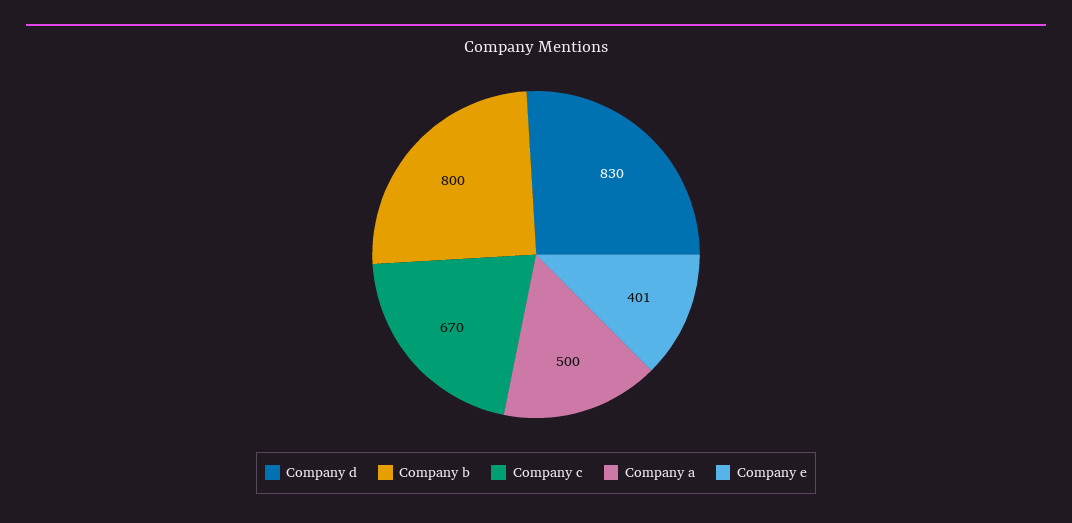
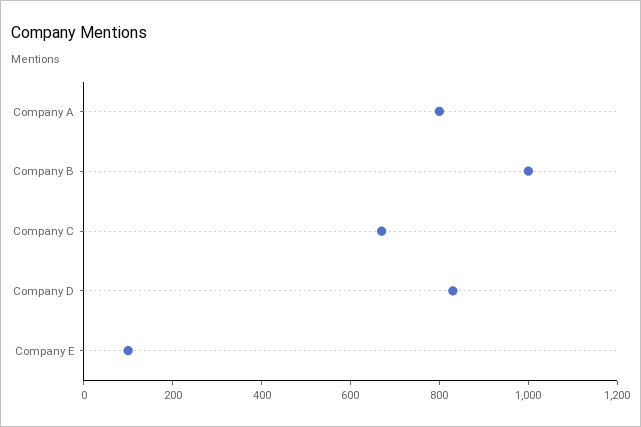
Company b: 800 -> 1000
Company a: 500 -> 800
Company e: 401 -> 100

